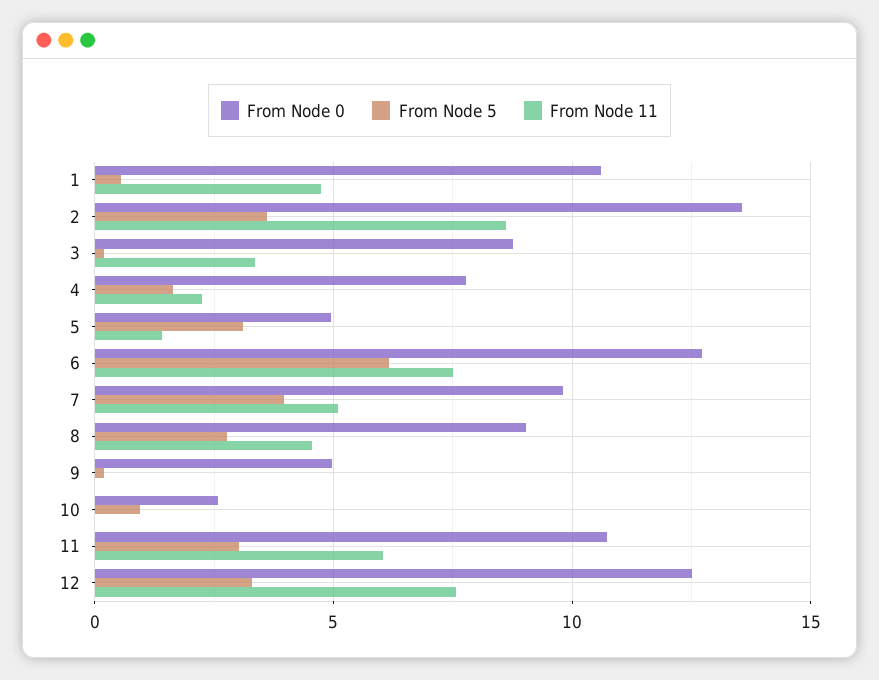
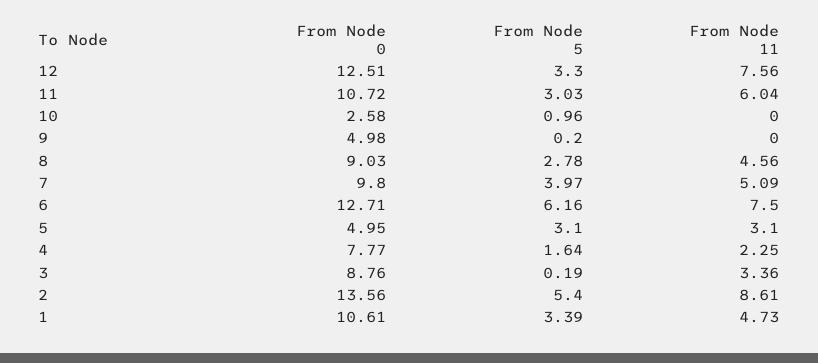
From Node 5, 1: 0.5 -> 3.39
From Node 5, 2: 3.5 -> 5.4
From Node 11, 5: 1.5 -> 3.1

